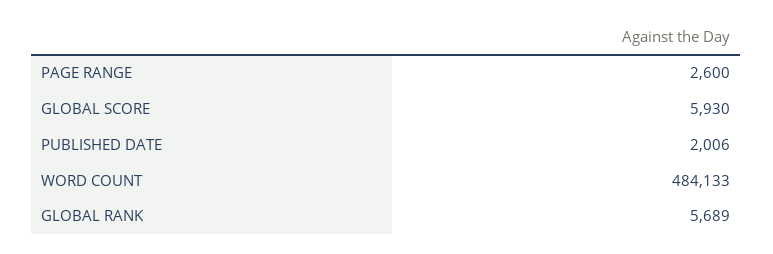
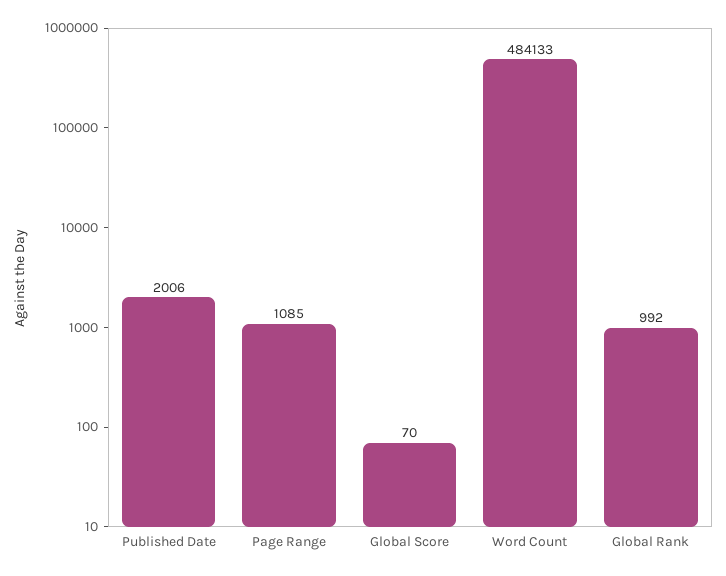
PAGE RANGE: 2600 -> 1085
GLOBAL SCORE: 5930 -> 70
GLOBAL RANK: 5689 -> 992

